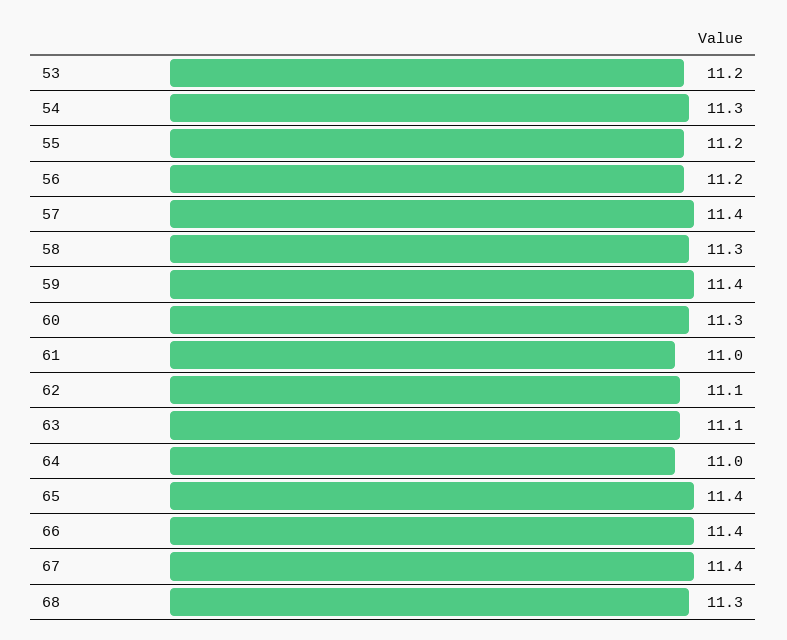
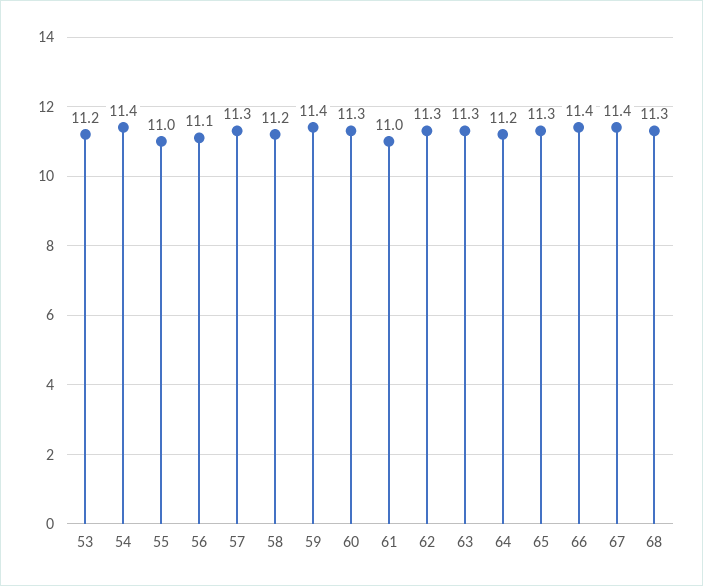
54: 11.3 -> 11.4
55: 11.2 -> 11
56: 11.2 -> 11.1
57: 11.4 -> 11.3
58: 11.3 -> 11.2
62: 11.1 -> 11.3
63: 11.1 -> 11.3
64: 11 -> 11.2
65: 11.4 -> 11.3

